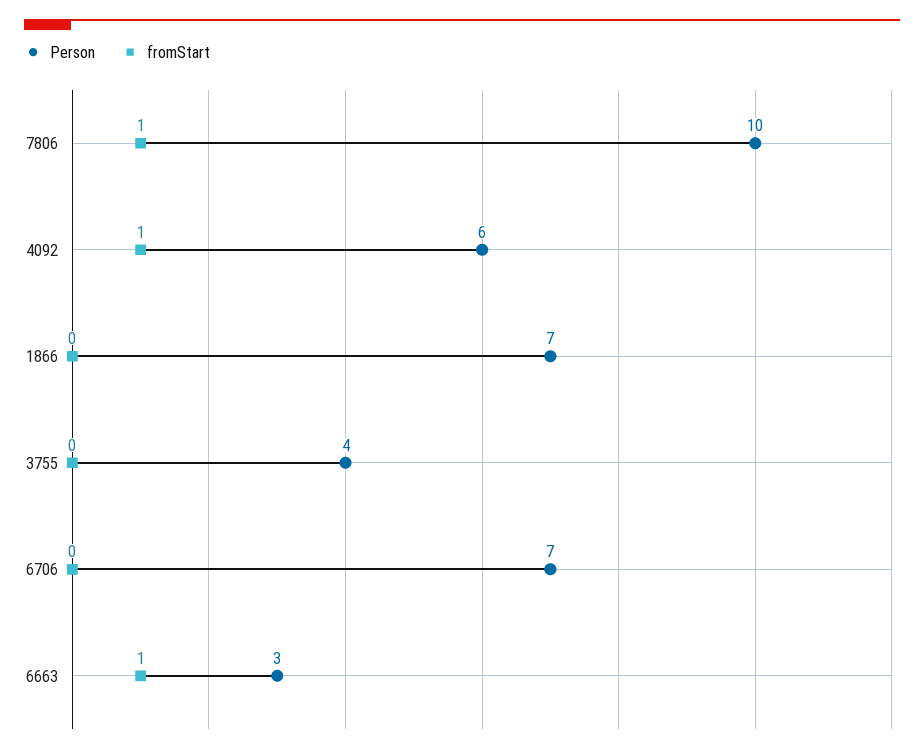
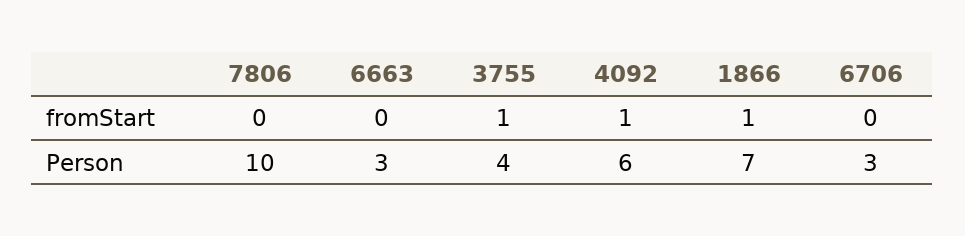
fromStart, 7806: 1 -> 0
fromStart, 1866: 0 -> 1
fromStart, 3755: 0 -> 1
Person, 6706: 7 -> 3
fromStart, 6663: 1 -> 0

